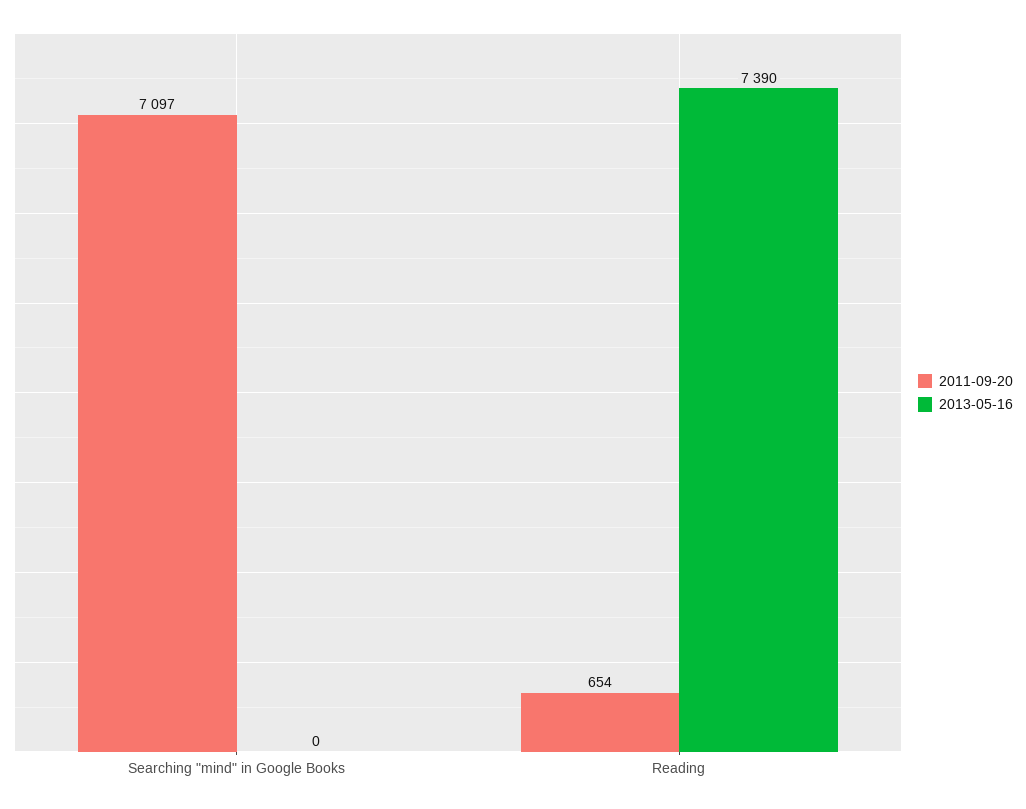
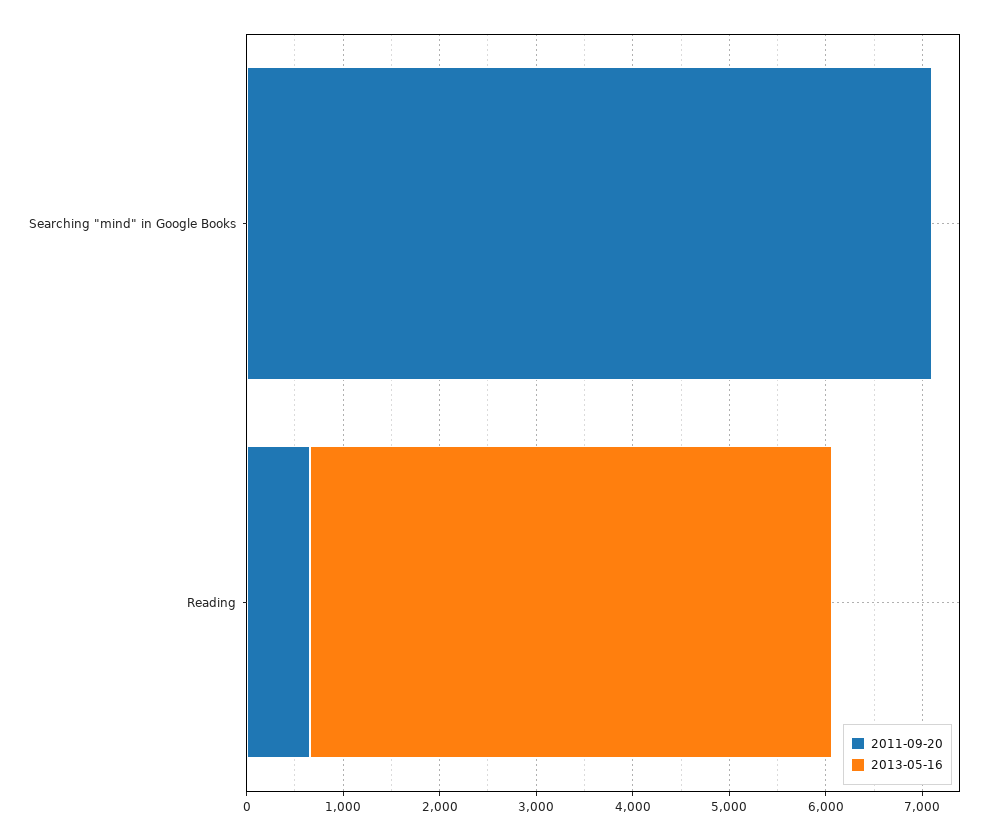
2013-05-16, Reading: 7390 -> 5400

